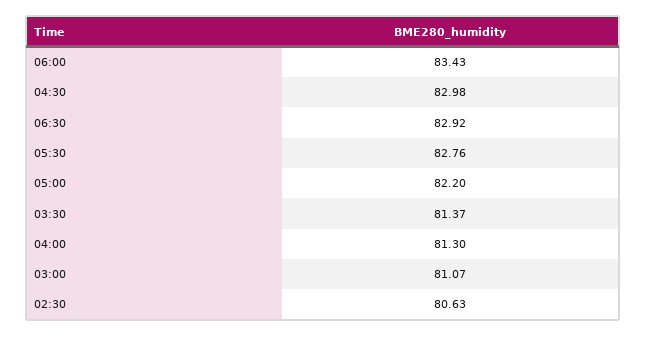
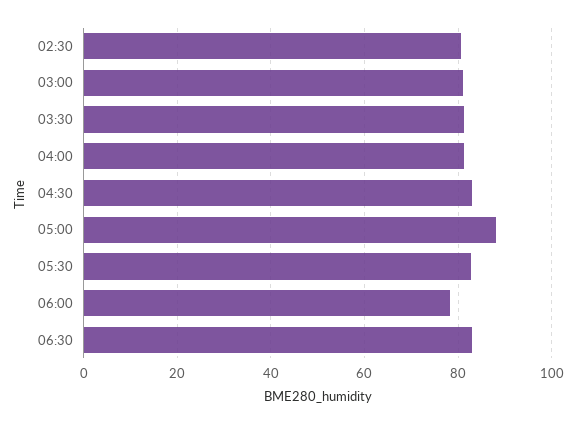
06:00: 83.43 -> 78
05:00: 82.2 -> 88

